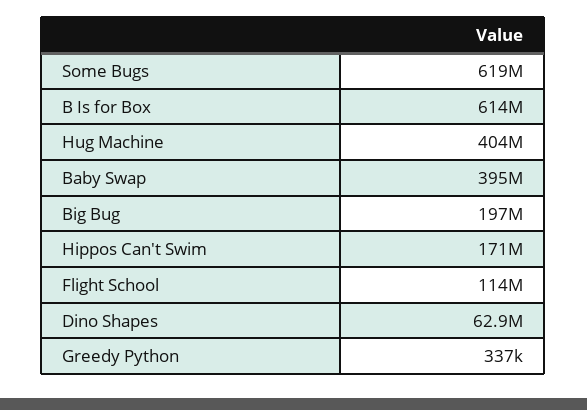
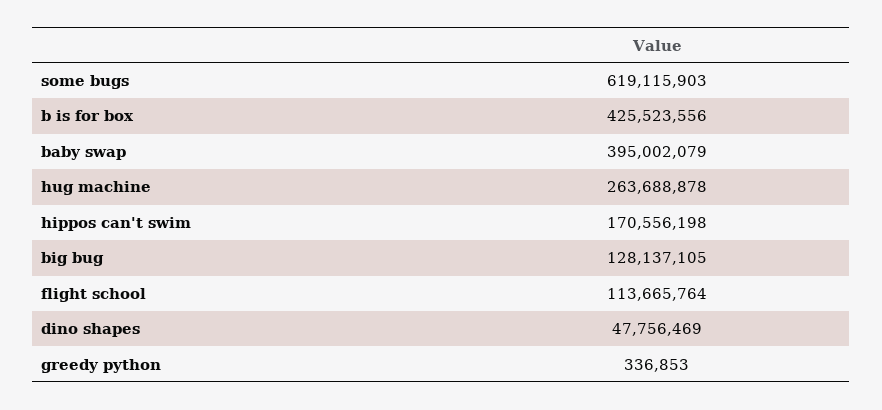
B Is for Box: 614000000 -> 425523556
Hug Machine: 404000000 -> 263688878
Big Bug: 197000000 -> 128137105
Dino Shapes: 62900000 -> 47756469

